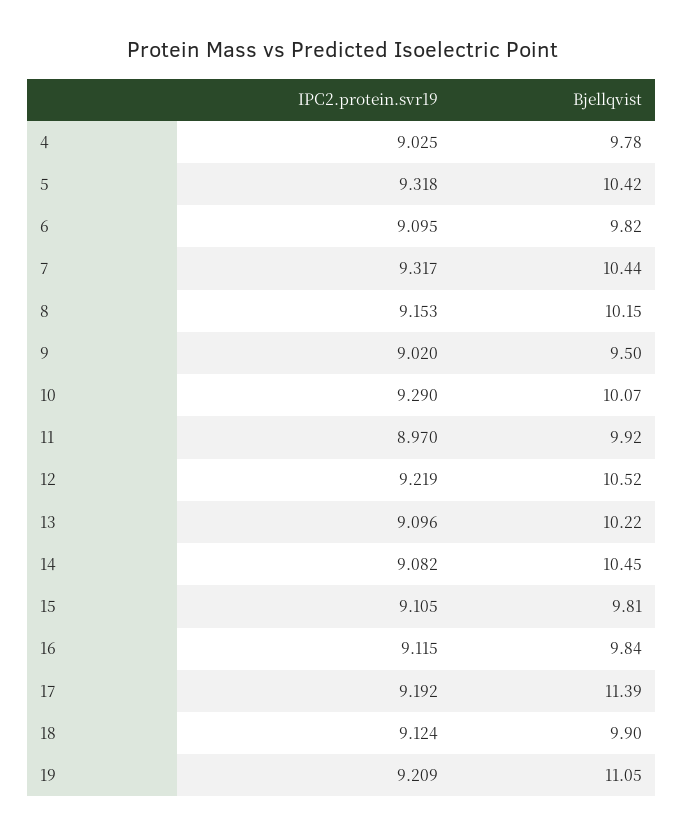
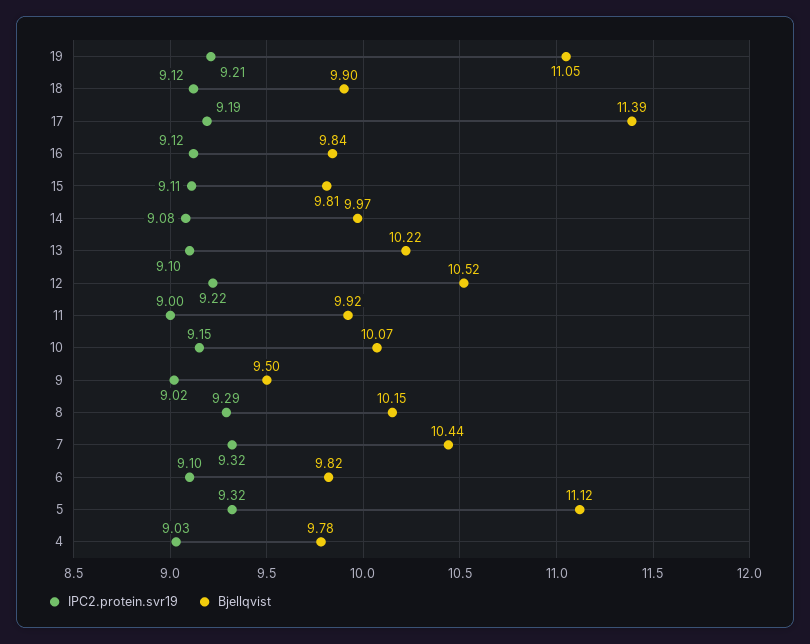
Bjellqvist, 5: 10.42 -> 11.12
IPC2.protein.svr19, 8: 9.153 -> 9.29
IPC2.protein.svr19, 10: 9.29 -> 9.15
IPC2.protein.svr19, 11: 8.97 -> 9
Bjellqvist, 14: 10.45 -> 9.97

